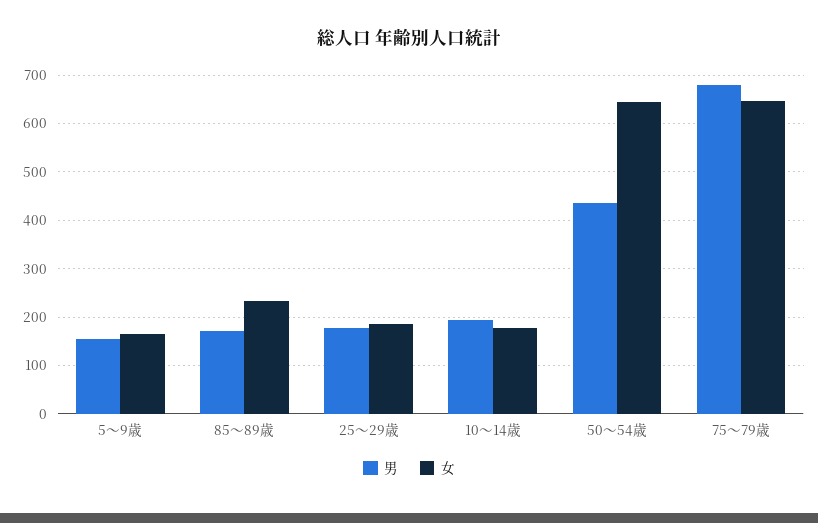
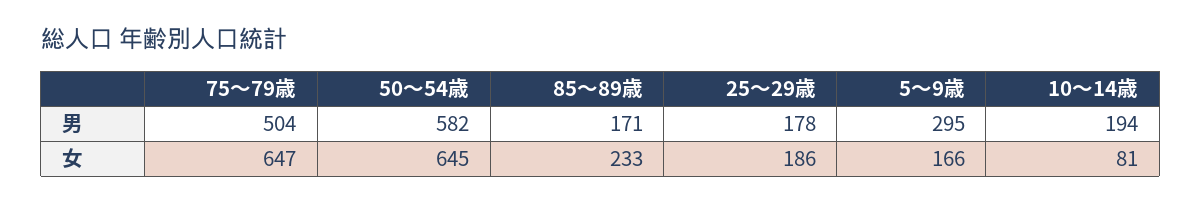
男, 5～9歳: 160 -> 295
女, 10～14歳: 180 -> 81
男, 50～54歳: 440 -> 582
男, 75～79歳: 680 -> 504

